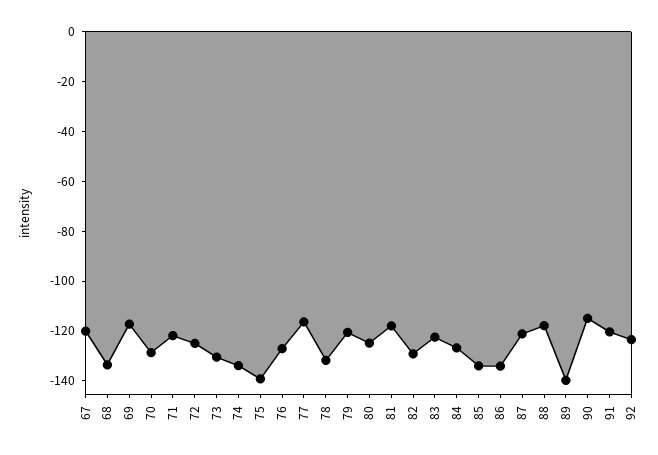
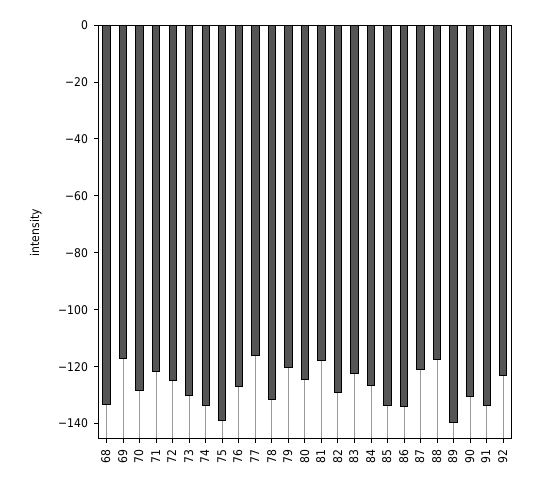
67: -120 -> none
90: -115 -> -130
91: -120 -> -135

